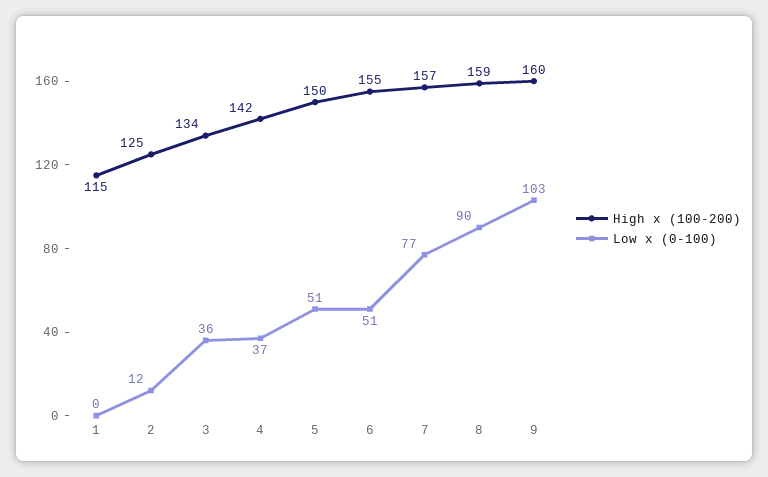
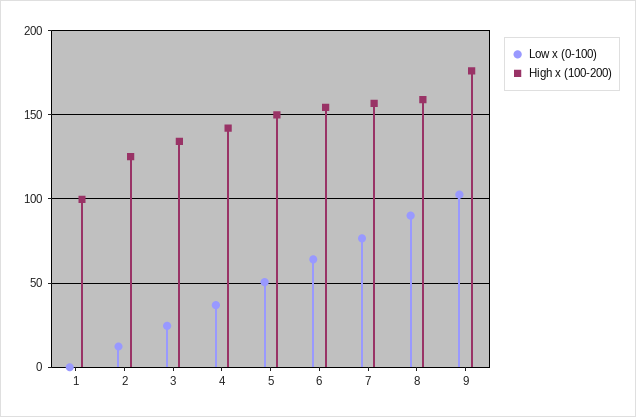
High x (100-200), 1: 115 -> 100
Low x (0-100), 3: 36 -> 25
Low x (0-100), 6: 51 -> 65
High x (100-200), 9: 160 -> 175

